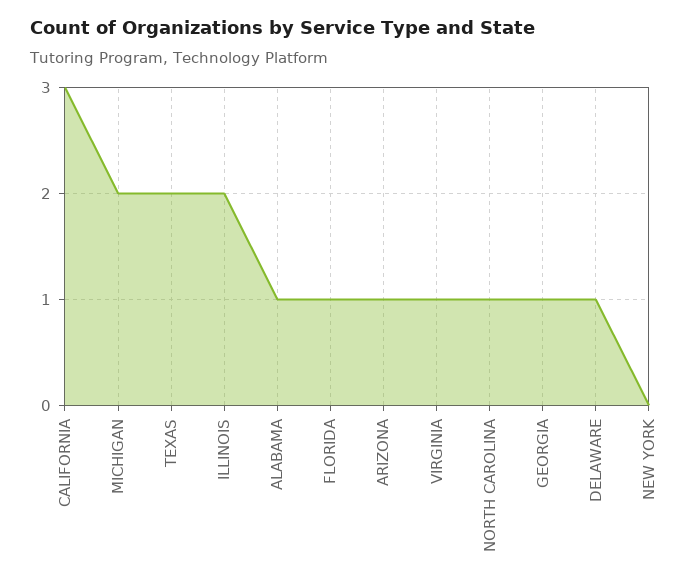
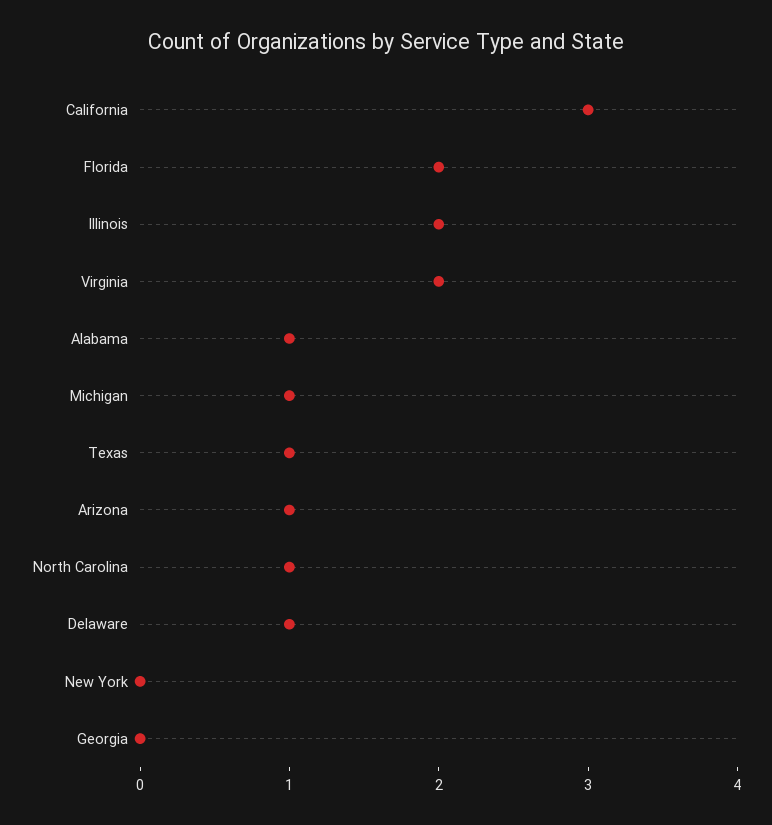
MICHIGAN: 2 -> 1
TEXAS: 2 -> 1
FLORIDA: 1 -> 2
VIRGINIA: 1 -> 2
GEORGIA: 1 -> 0

